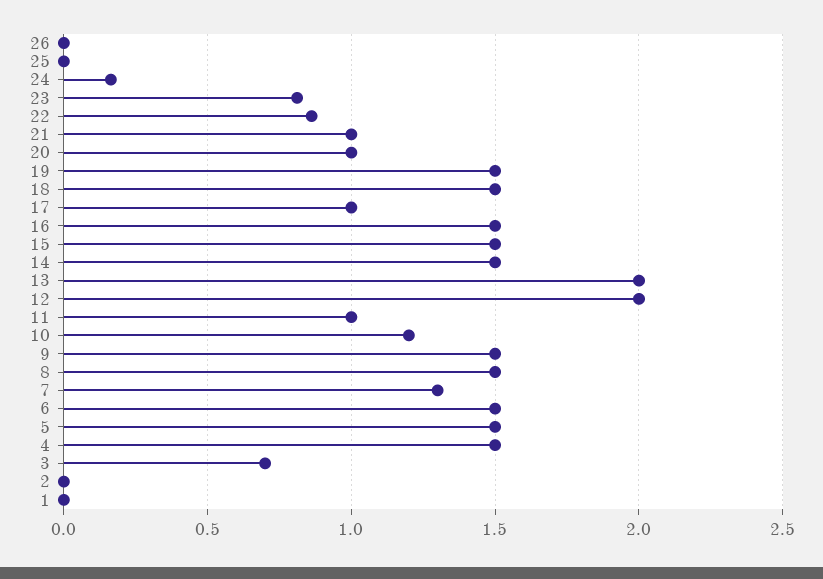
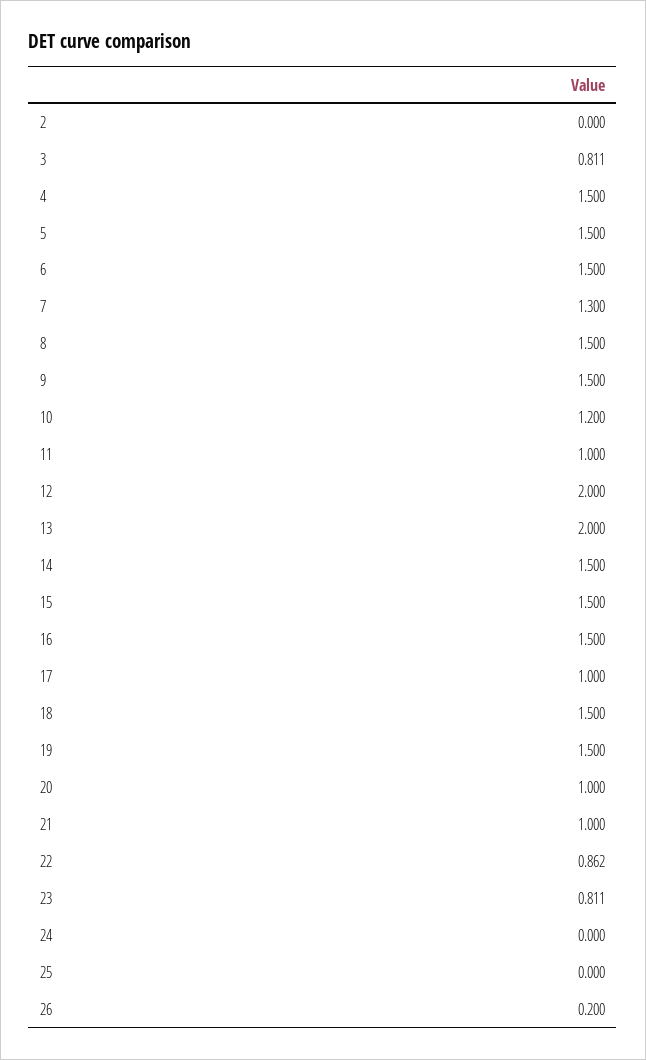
26: 0 -> 0.2
24: 0.15 -> 0
3: 0.7 -> 0.811
1: 0 -> none

